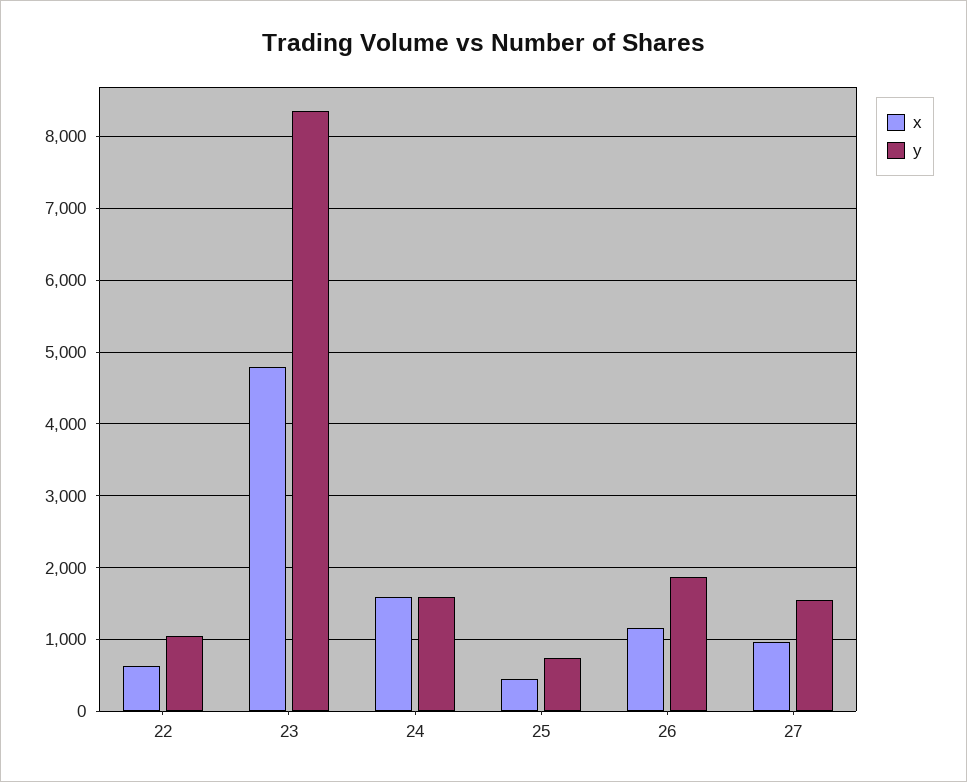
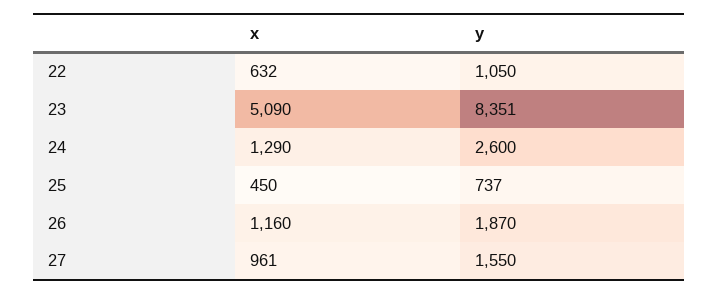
x, 23: 4800 -> 5090
x, 24: 1600 -> 1290
y, 24: 1600 -> 2600

